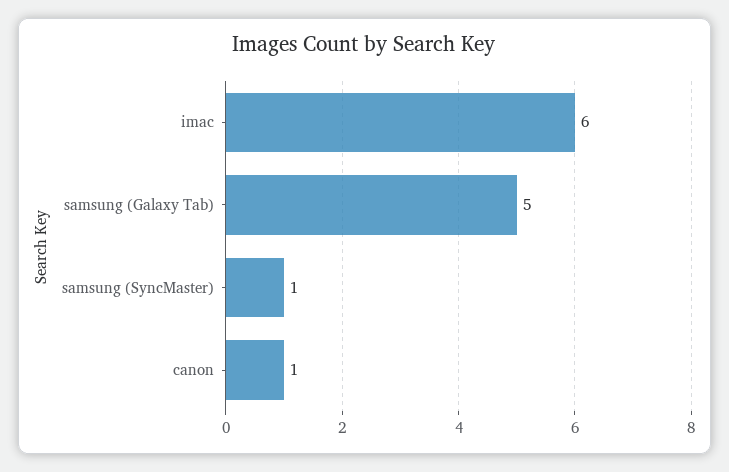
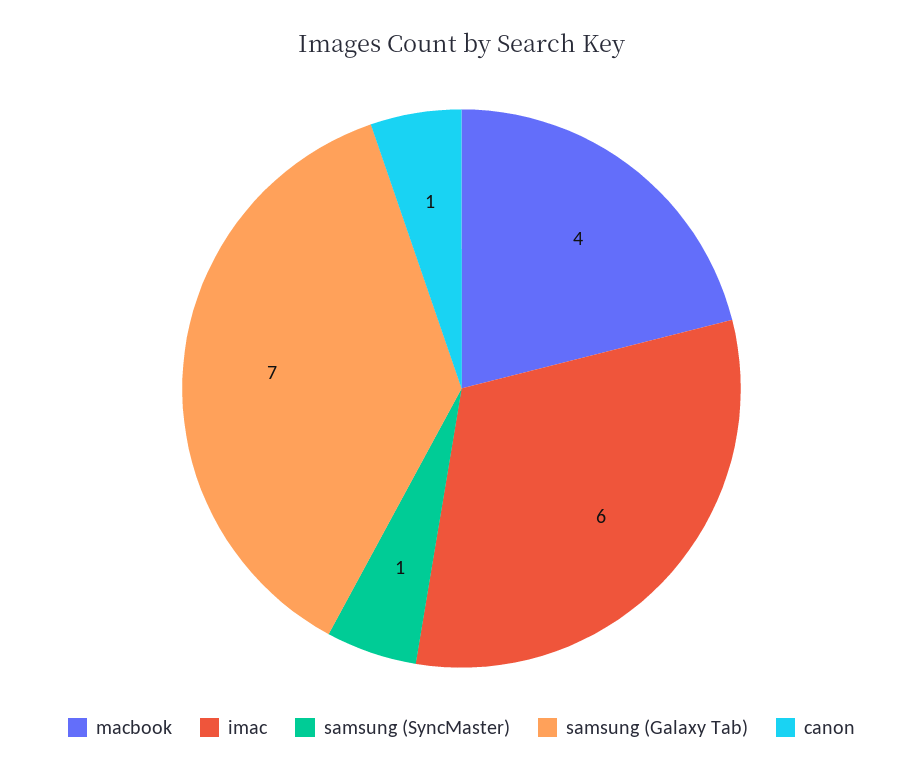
samsung (Galaxy Tab): 5 -> 7
macbook: none -> 4

